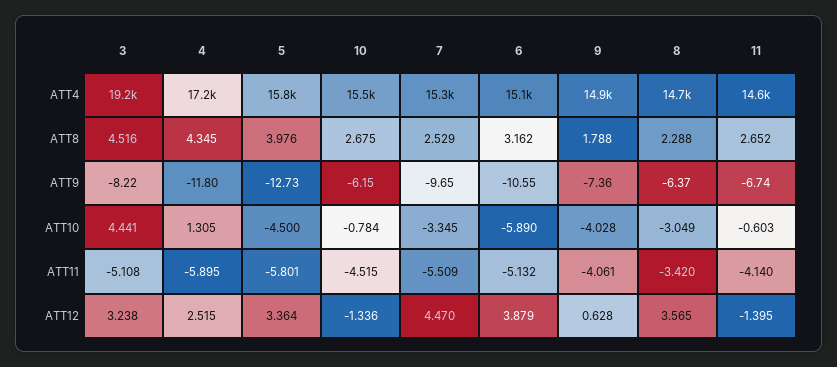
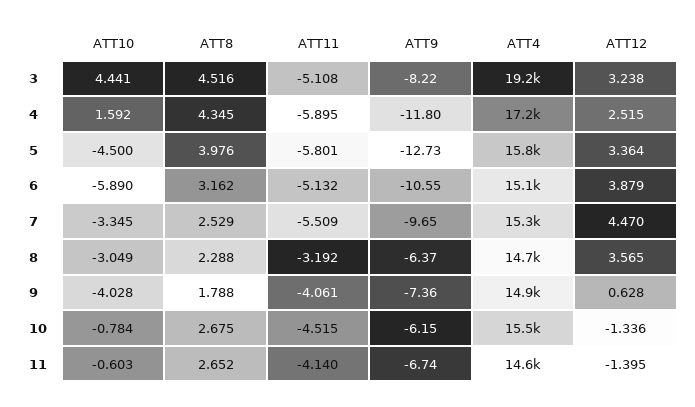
4, ATT10: 1.305 -> 1.592
8, ATT11: -3.42 -> -3.192

